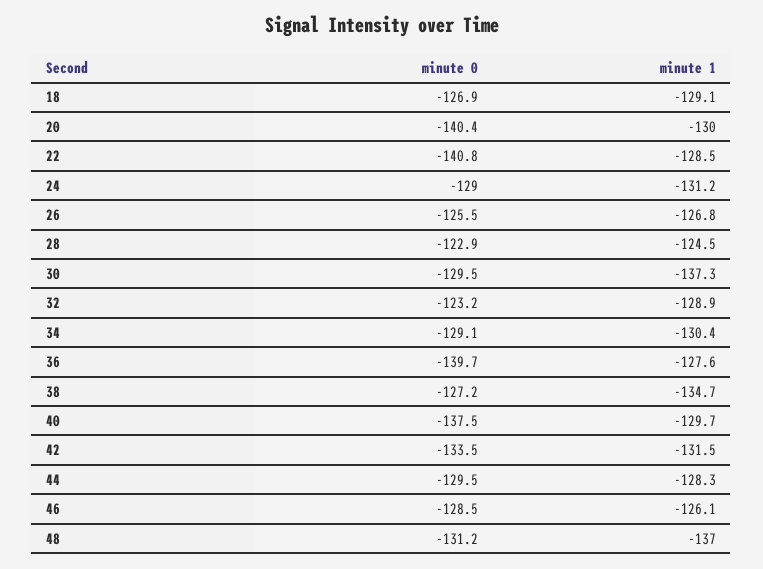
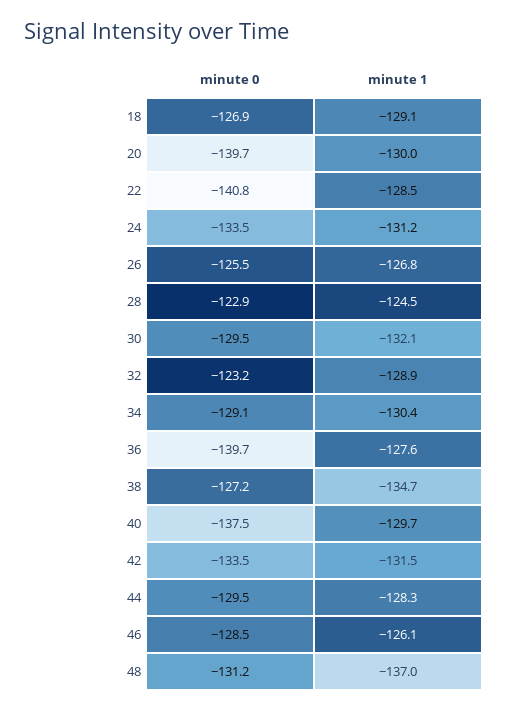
minute 0, 20: -140.4 -> -139.7
minute 0, 24: -129 -> -133.5
minute 1, 30: -137.3 -> -132.1

